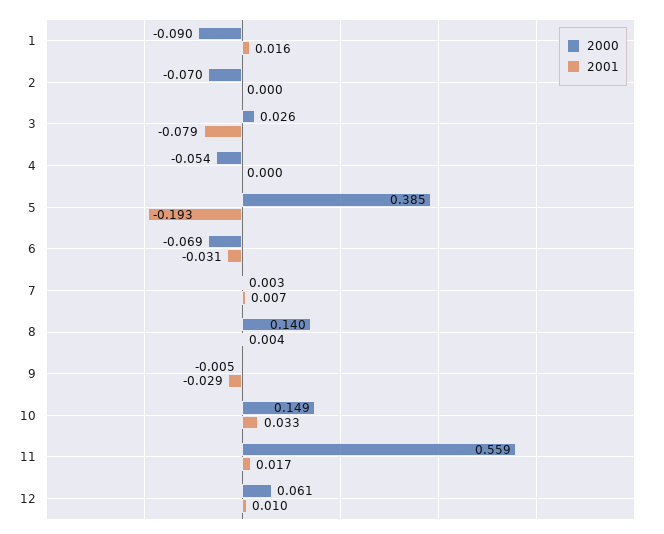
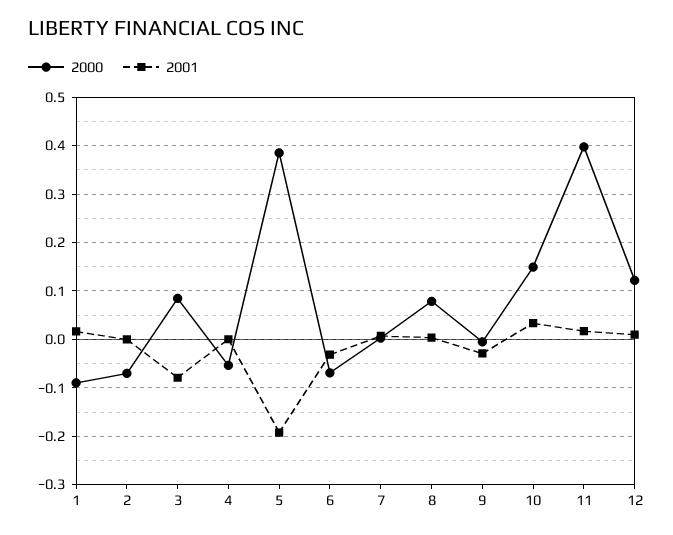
2000, 3: 0.026 -> 0.08
2000, 8: 0.14 -> 0.08
2000, 11: 0.559 -> 0.4
2000, 12: 0.061 -> 0.12

